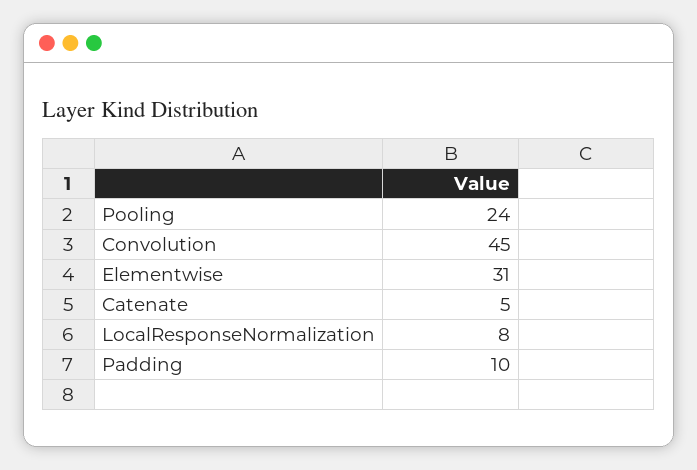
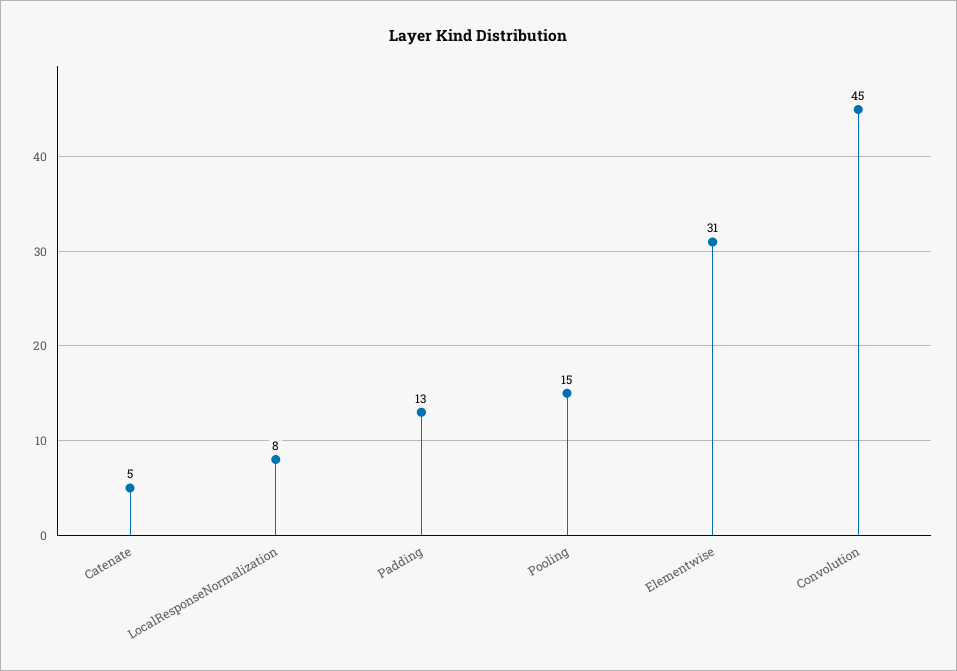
Pooling: 24 -> 15
Padding: 10 -> 13

